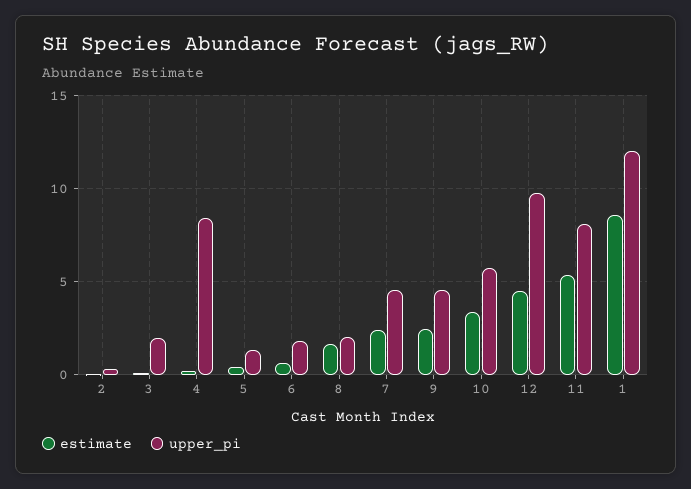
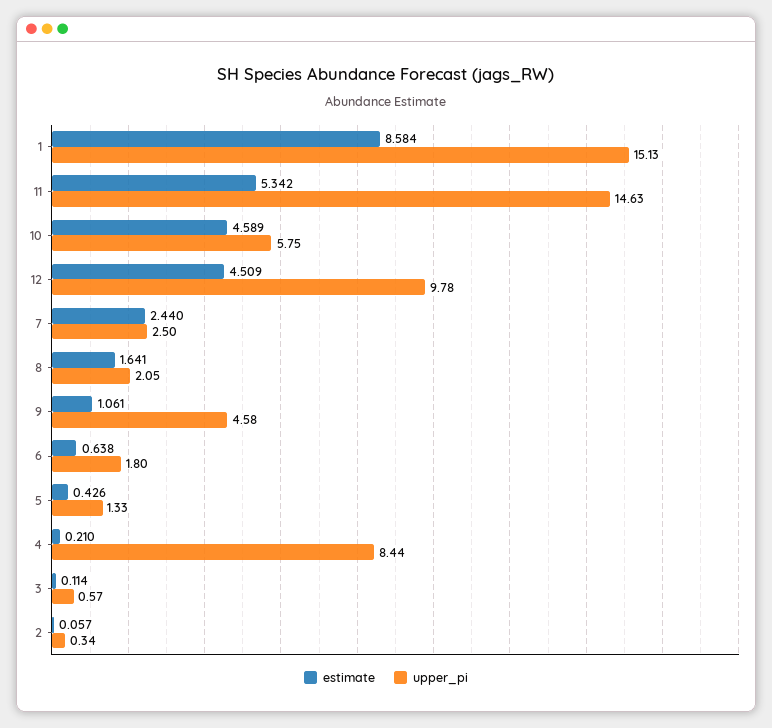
upper_pi, 3: 2 -> 0.57
upper_pi, 7: 4.5 -> 2.5
estimate, 9: 2.5 -> 1.061
estimate, 10: 3.5 -> 4.589
upper_pi, 11: 8 -> 14.63
upper_pi, 1: 12 -> 15.13

